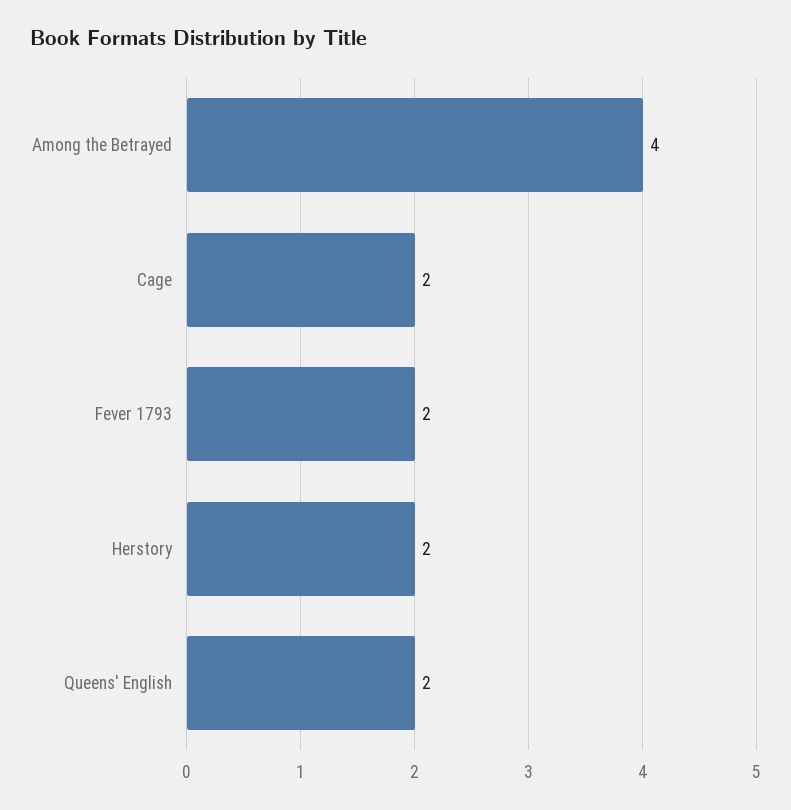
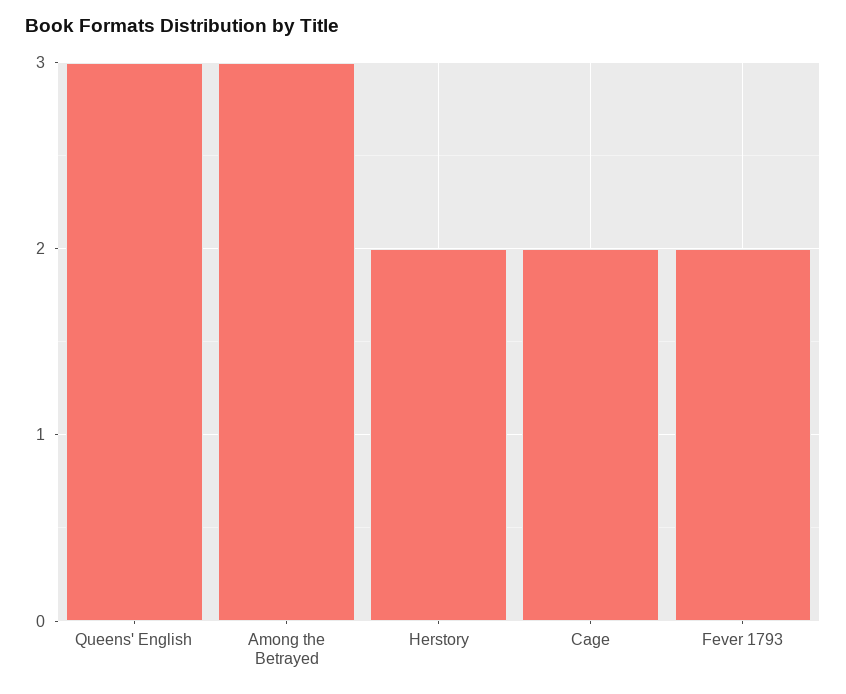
Among the Betrayed: 4 -> 3
Queens' English: 2 -> 3

